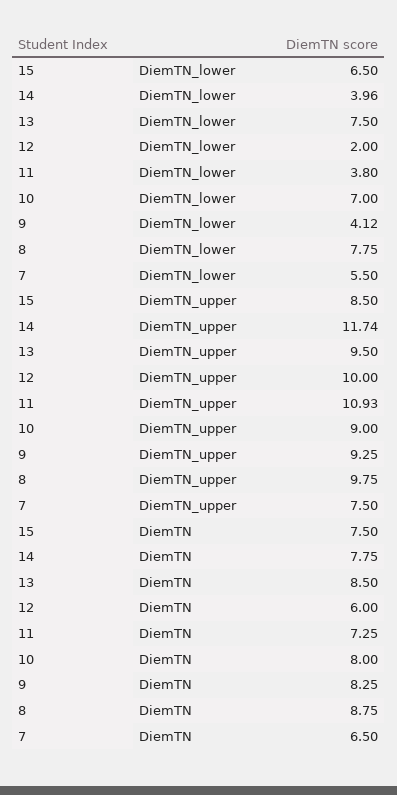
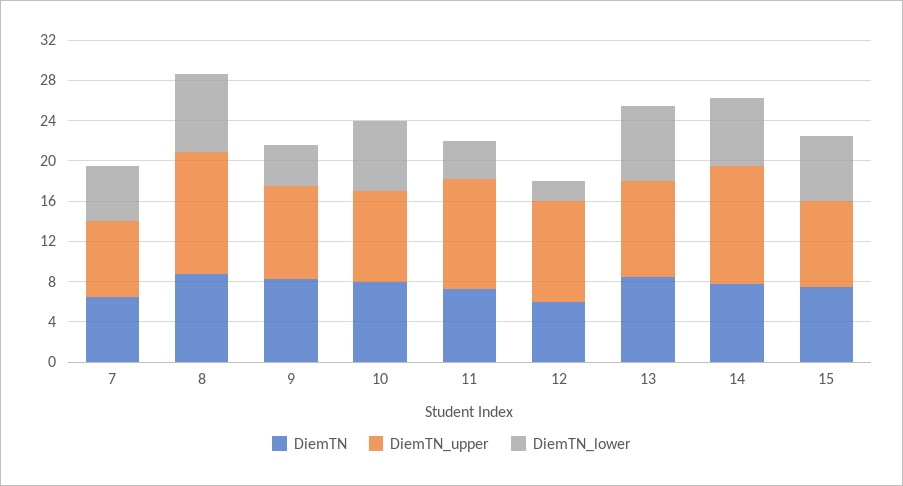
DiemTN_lower, 14: 3.96 -> 7
DiemTN_upper, 8: 9.75 -> 12

